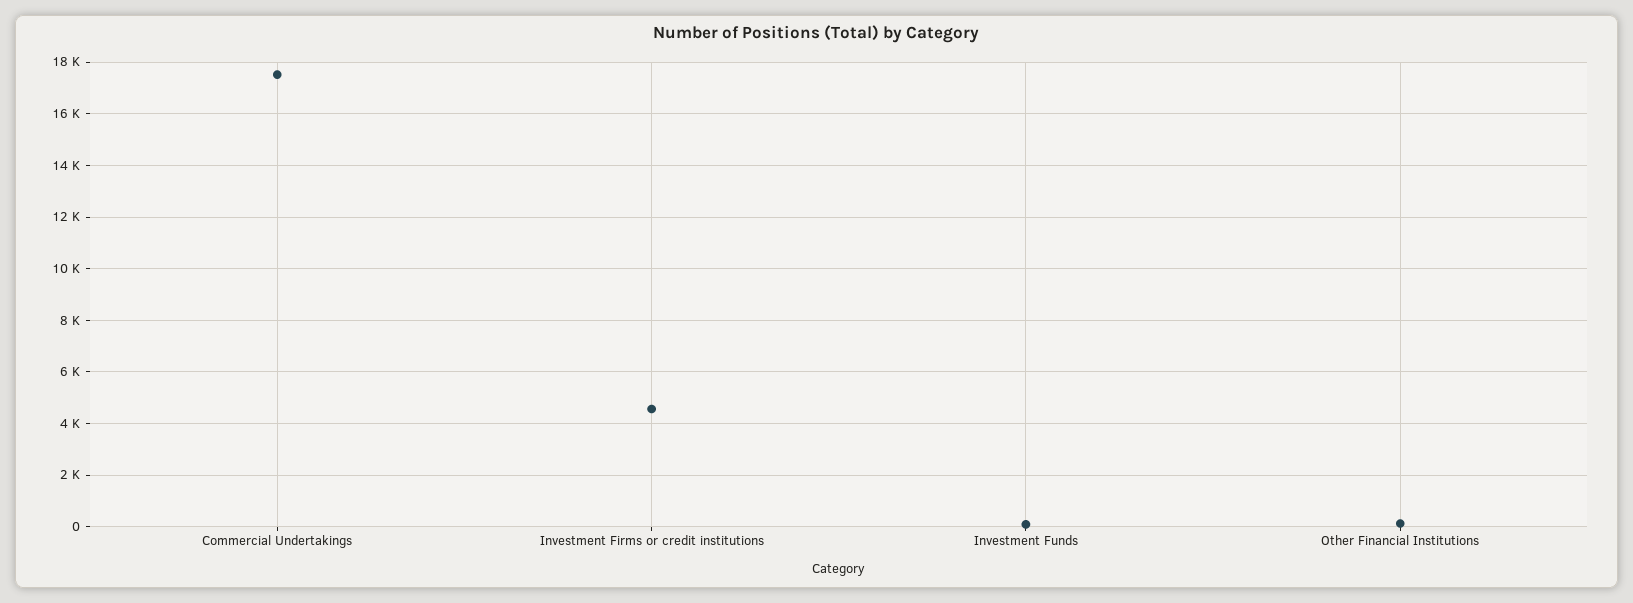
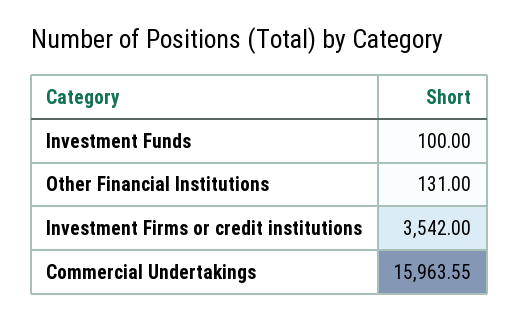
Commercial Undertakings: 17500 -> 15963.55
Investment Firms or credit institutions: 4500 -> 3542

